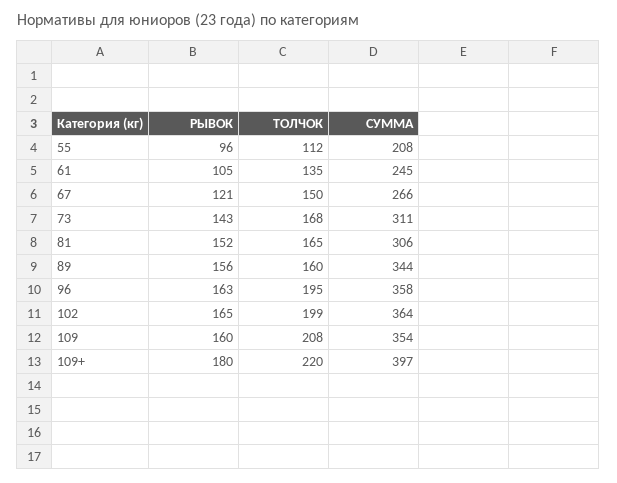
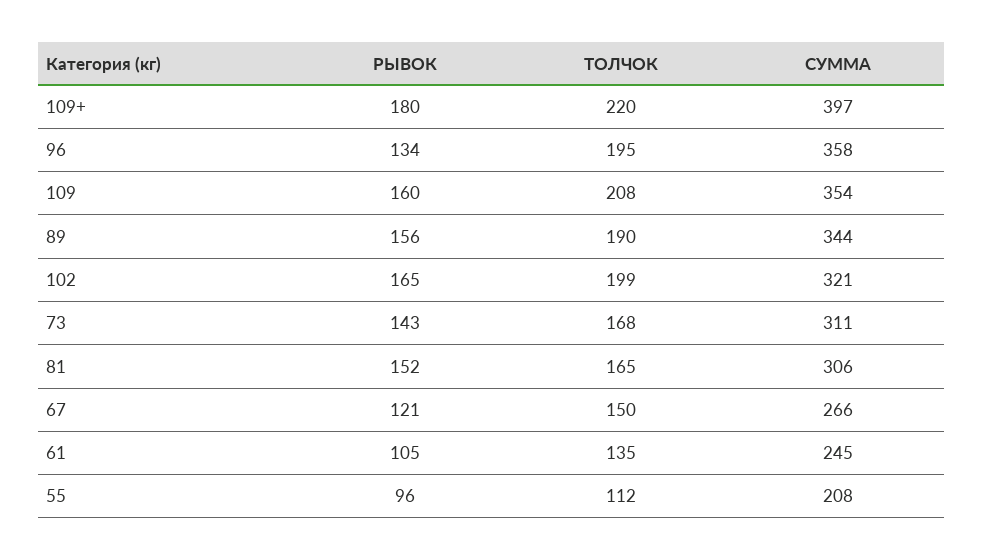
ТОЛЧОК, 89: 160 -> 190
РЫВОК, 96: 163 -> 134
СУММА, 102: 364 -> 321

